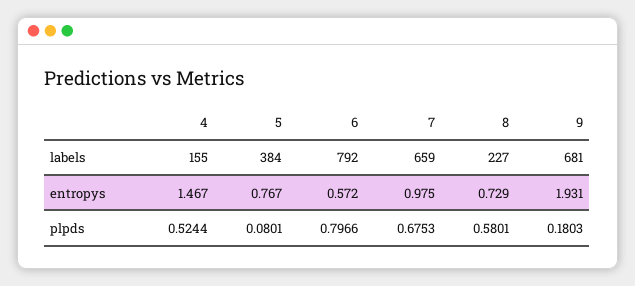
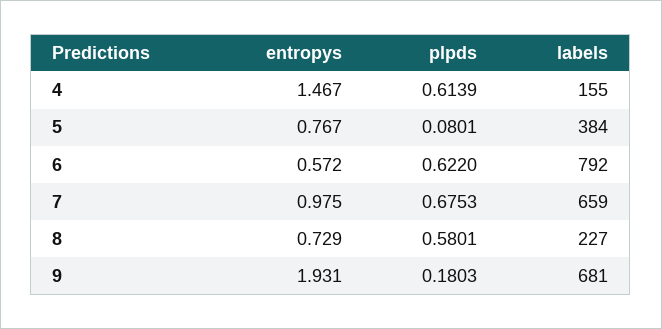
4, plpds: 0.5244 -> 0.6139
6, plpds: 0.7966 -> 0.622

